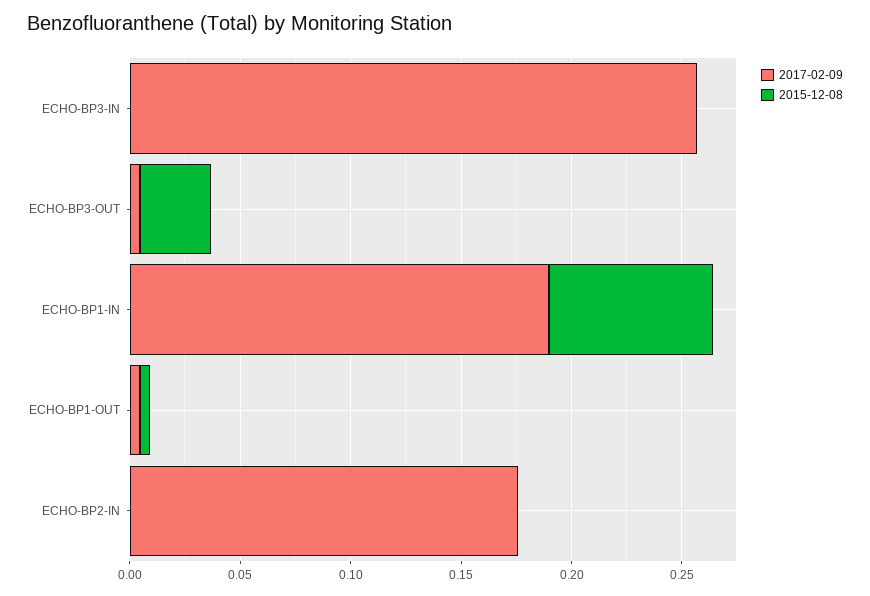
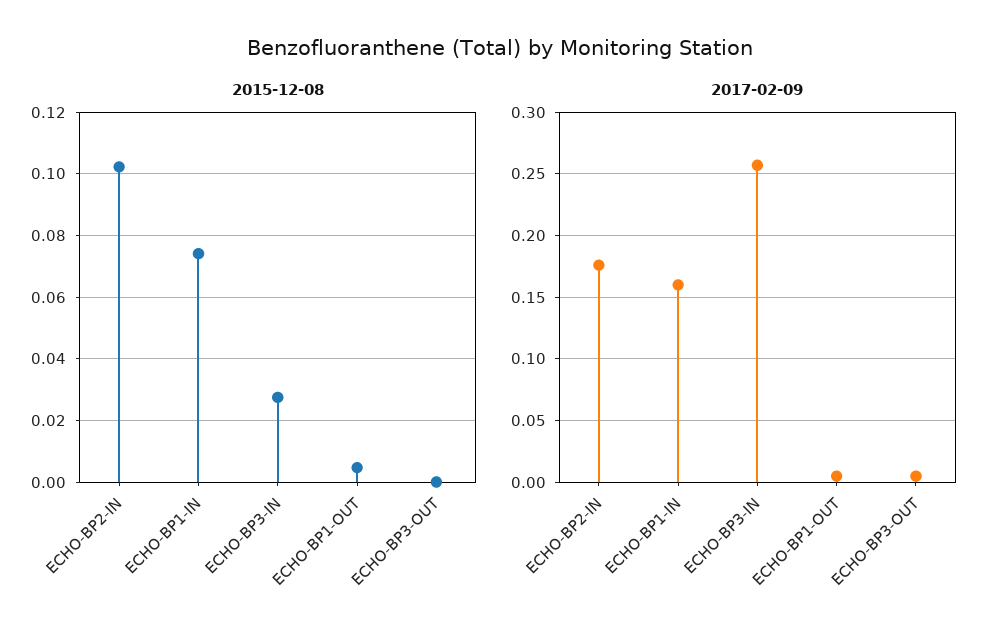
2015-12-08, ECHO-BP3-IN: 0 -> 0.028
2015-12-08, ECHO-BP3-OUT: 0.03 -> 0
2017-02-09, ECHO-BP1-IN: 0.19 -> 0.16
2015-12-08, ECHO-BP2-IN: 0 -> 0.102

